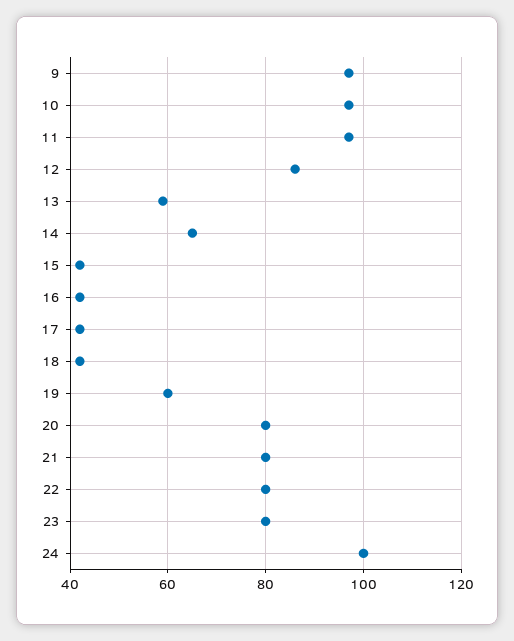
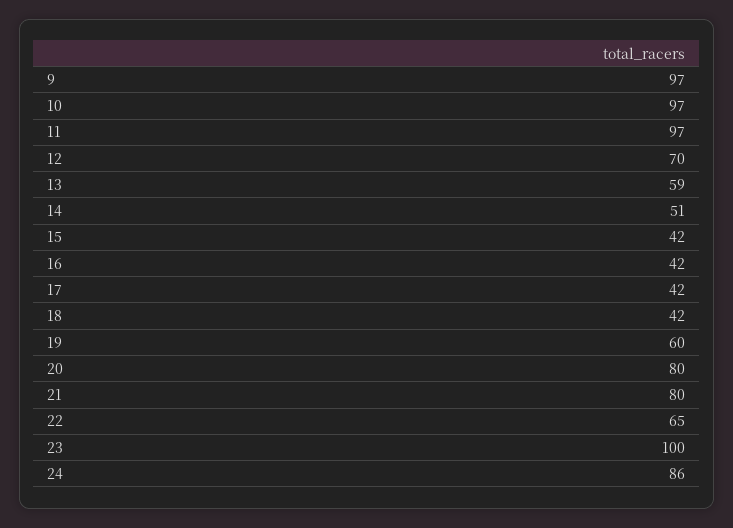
12: 85 -> 70
14: 65 -> 51
22: 80 -> 65
23: 80 -> 100
24: 100 -> 86

